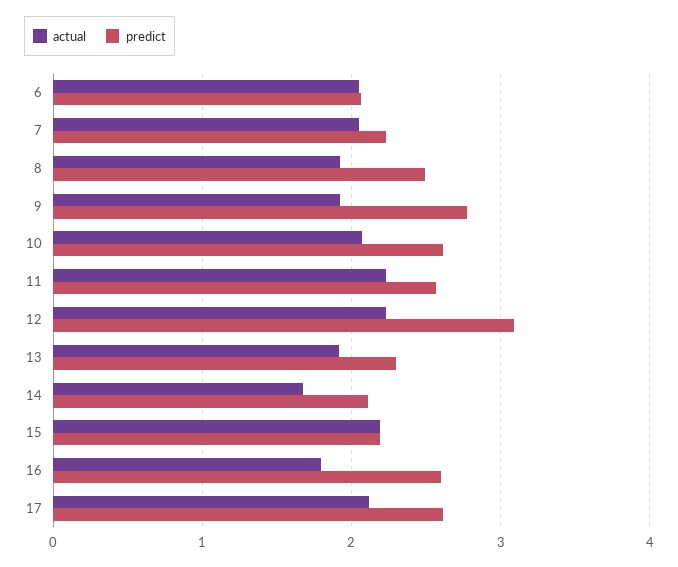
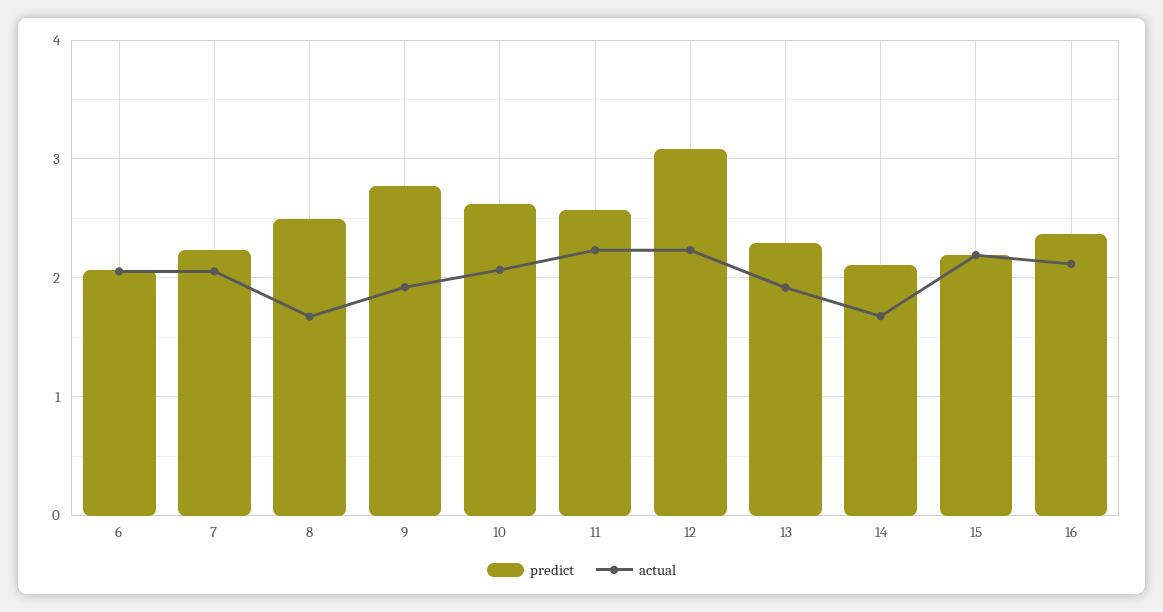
actual, 8: 1.9 -> 1.7
actual, 16: 1.8 -> 2.1
predict, 16: 2.6 -> 2.4
actual, 17: 2.1 -> none
predict, 17: 2.6 -> none

